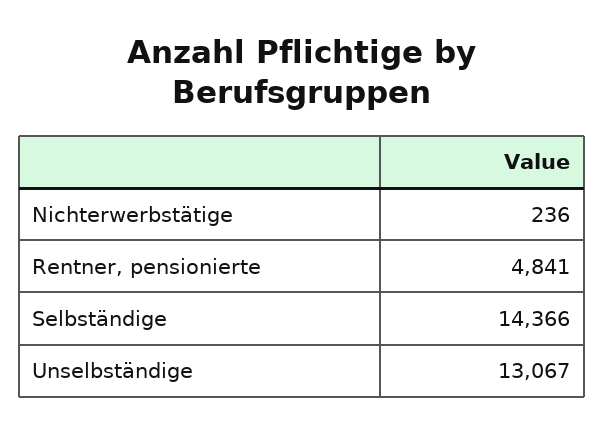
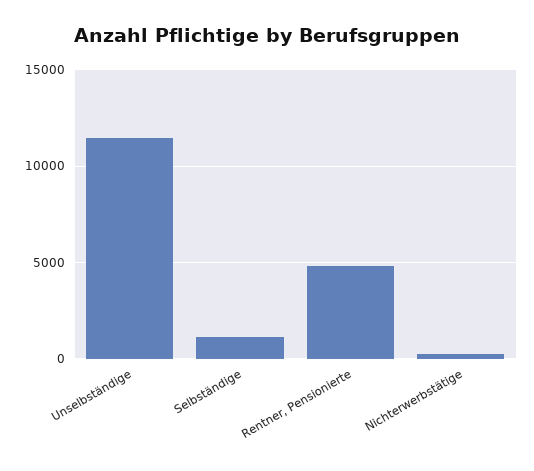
Selbständige: 14366 -> 1000
Unselbständige: 13067 -> 11500

